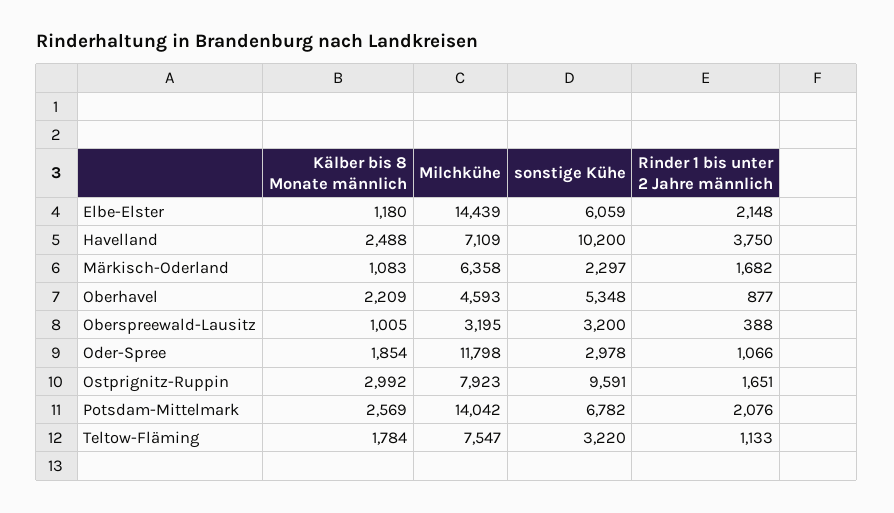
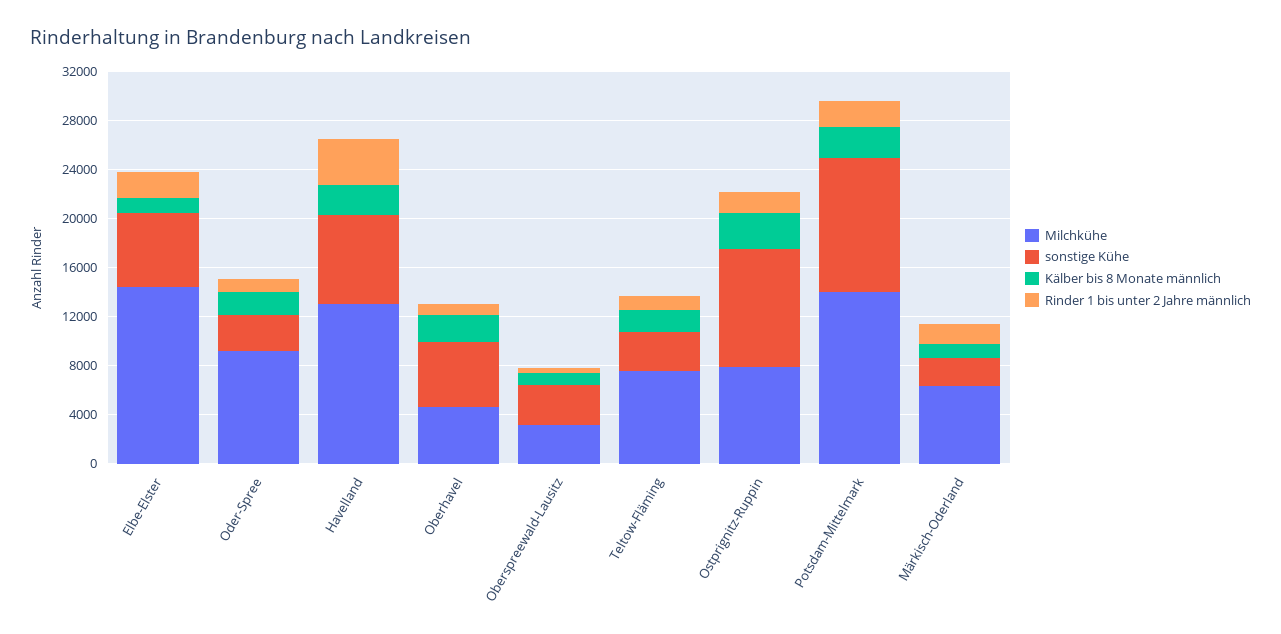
Milchkühe, Havelland: 7109 -> 13000
sonstige Kühe, Havelland: 10200 -> 7000
Milchkühe, Oder-Spree: 11798 -> 9000
sonstige Kühe, Potsdam-Mittelmark: 6782 -> 11000

